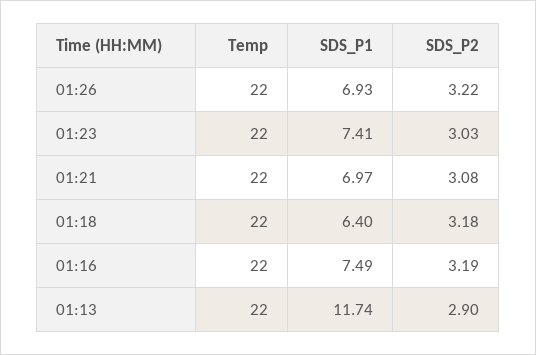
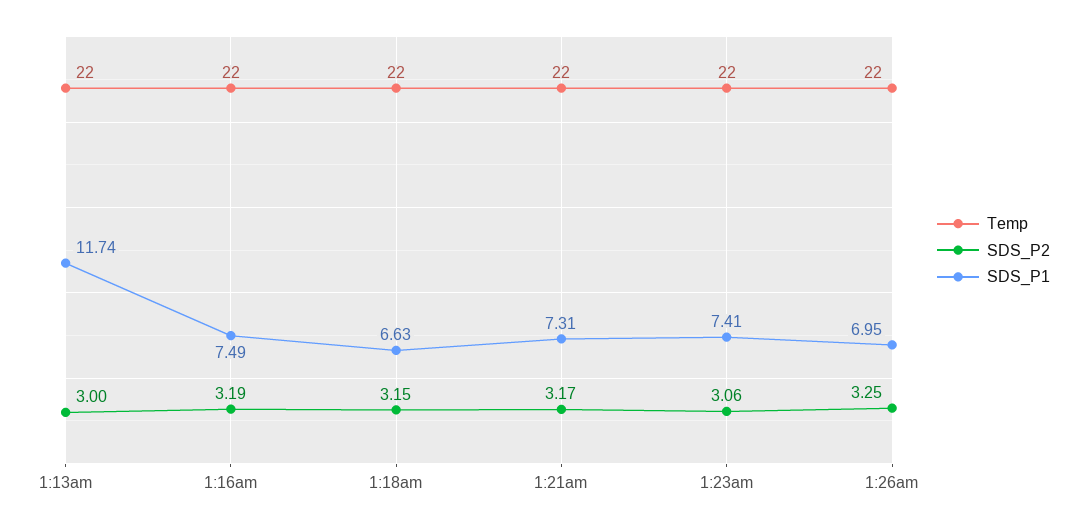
SDS_P1, 01:26: 6.93 -> 6.95
SDS_P2, 01:26: 3.22 -> 3.25
SDS_P2, 01:23: 3.03 -> 3.06
SDS_P1, 01:21: 6.97 -> 7.31
SDS_P2, 01:21: 3.08 -> 3.17
SDS_P1, 01:18: 6.4 -> 6.63
SDS_P2, 01:18: 3.18 -> 3.15
SDS_P2, 01:13: 2.9 -> 3

